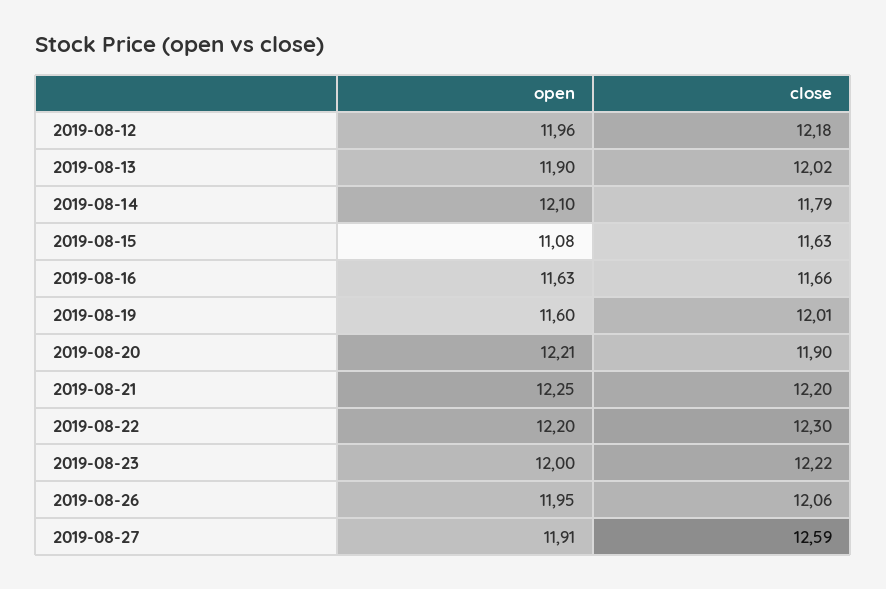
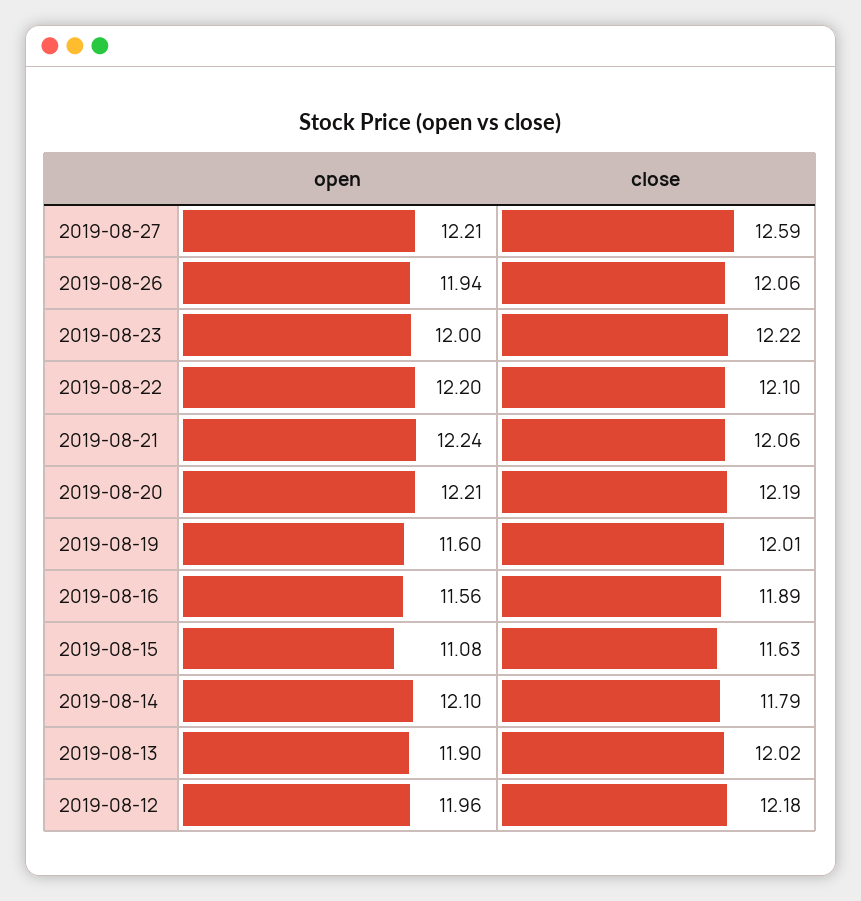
open, 2019-08-16: 11.63 -> 11.56
close, 2019-08-16: 11.66 -> 11.89
close, 2019-08-20: 11.9 -> 12.19
open, 2019-08-21: 12.25 -> 12.24
close, 2019-08-21: 12.2 -> 12.06
close, 2019-08-22: 12.3 -> 12.1
open, 2019-08-26: 11.95 -> 11.94
open, 2019-08-27: 11.91 -> 12.21

